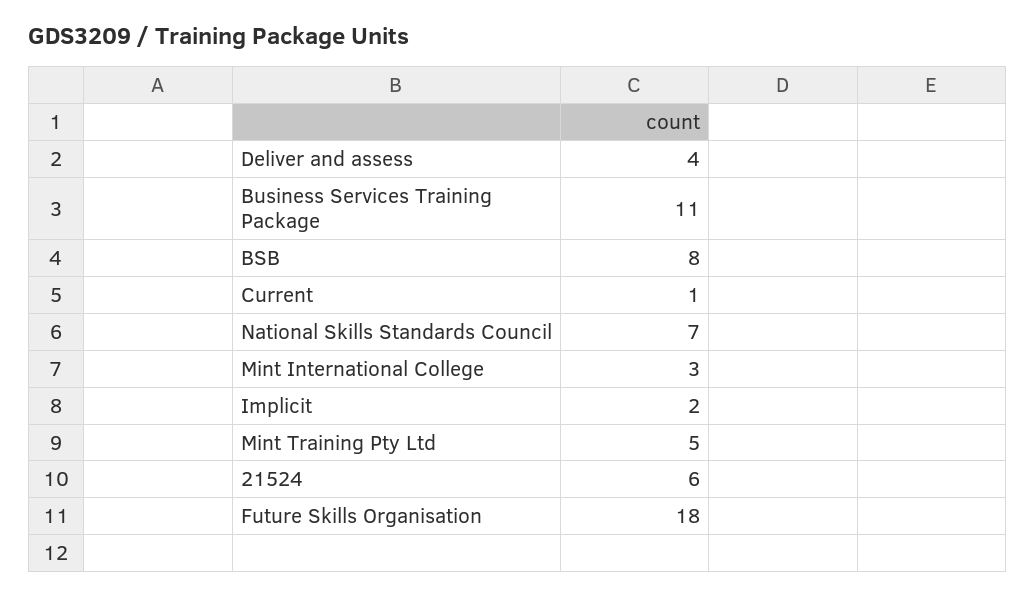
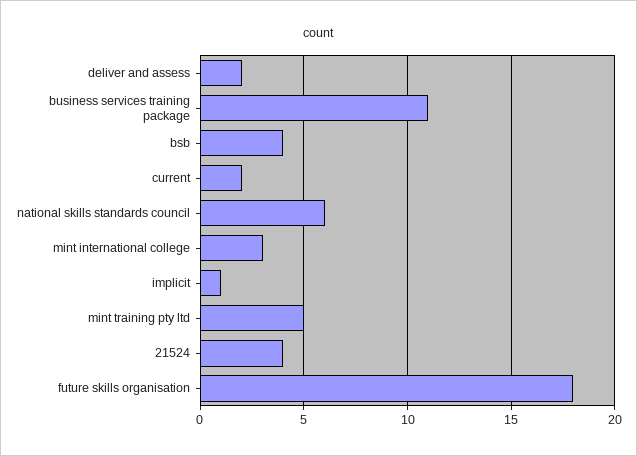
Deliver and assess: 4 -> 2
BSB: 8 -> 4
Current: 1 -> 2
National Skills Standards Council: 7 -> 6
Implicit: 2 -> 1
21524: 6 -> 4

